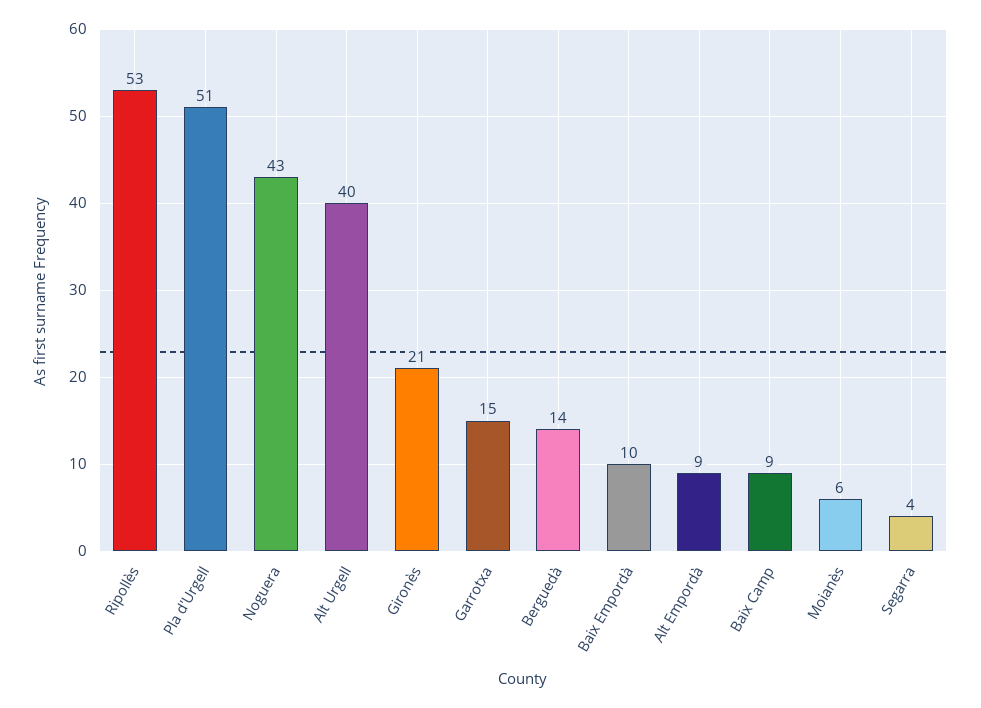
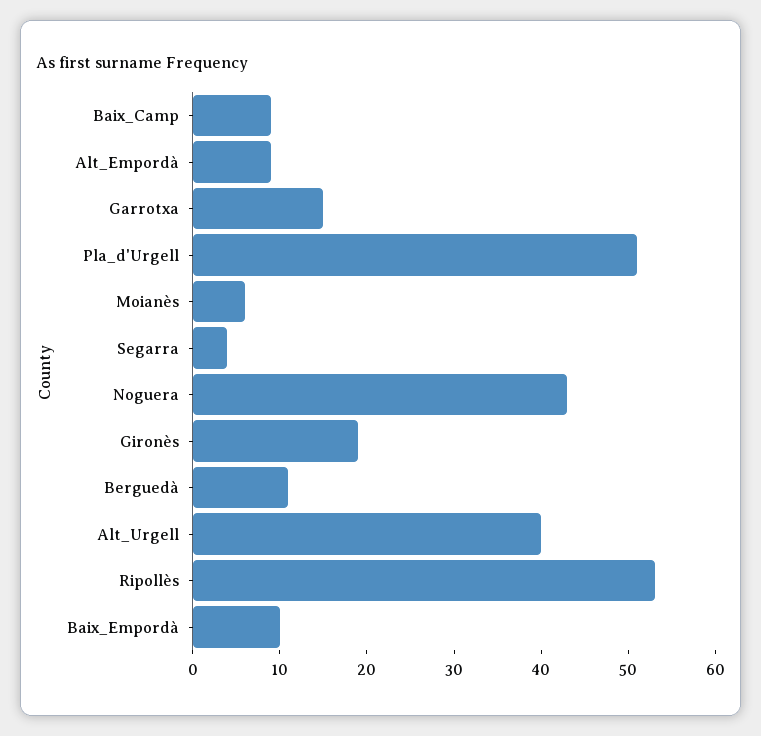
Gironès: 21 -> 19
Berguedà: 14 -> 11

